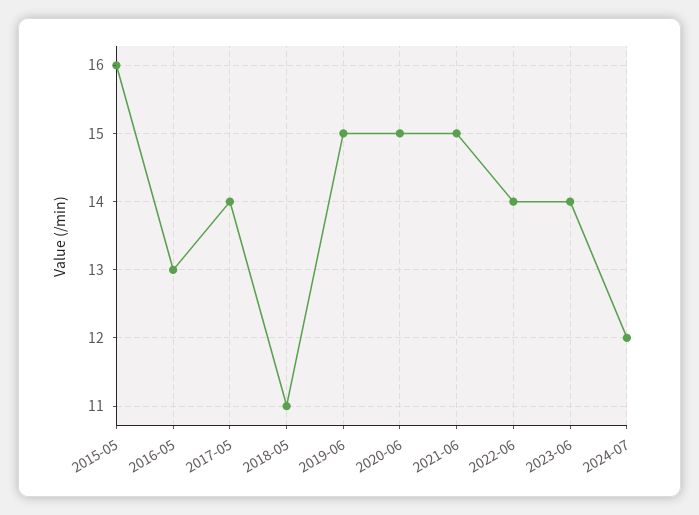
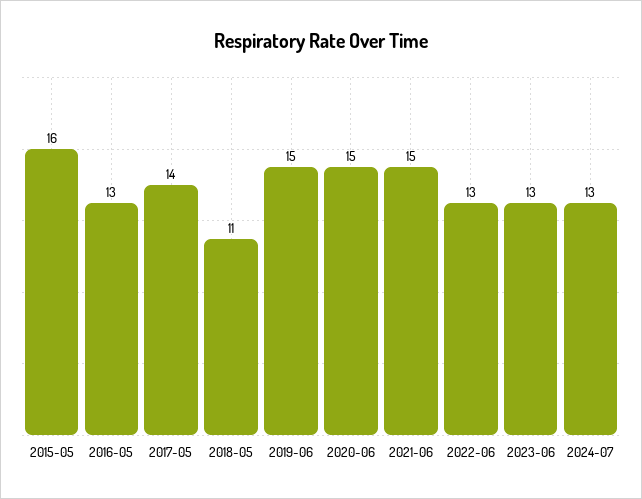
2022-06: 14 -> 13
2023-06: 14 -> 13
2024-07: 12 -> 13

